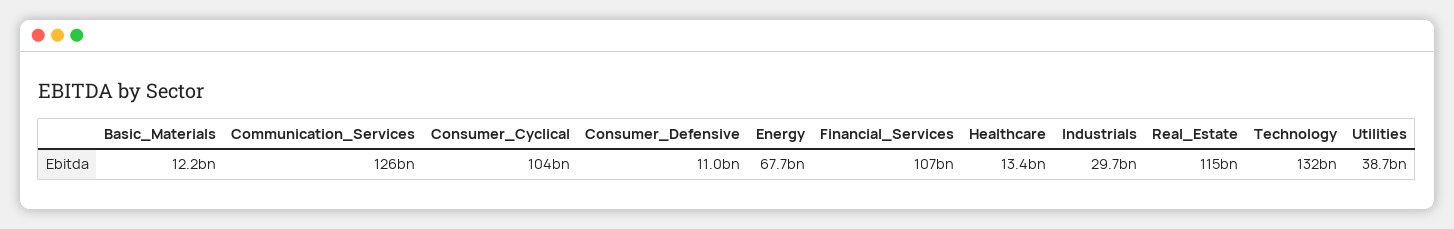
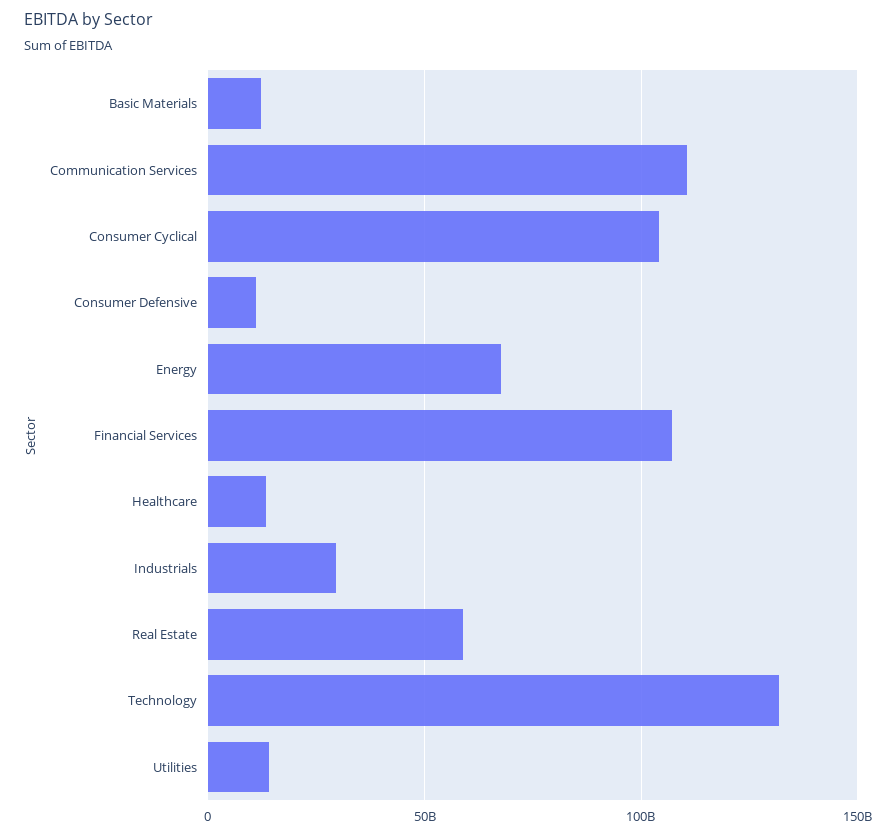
Communication_Services: 126000000000 -> 110000000000
Real_Estate: 115000000000 -> 60000000000
Utilities: 38700000000 -> 15000000000

